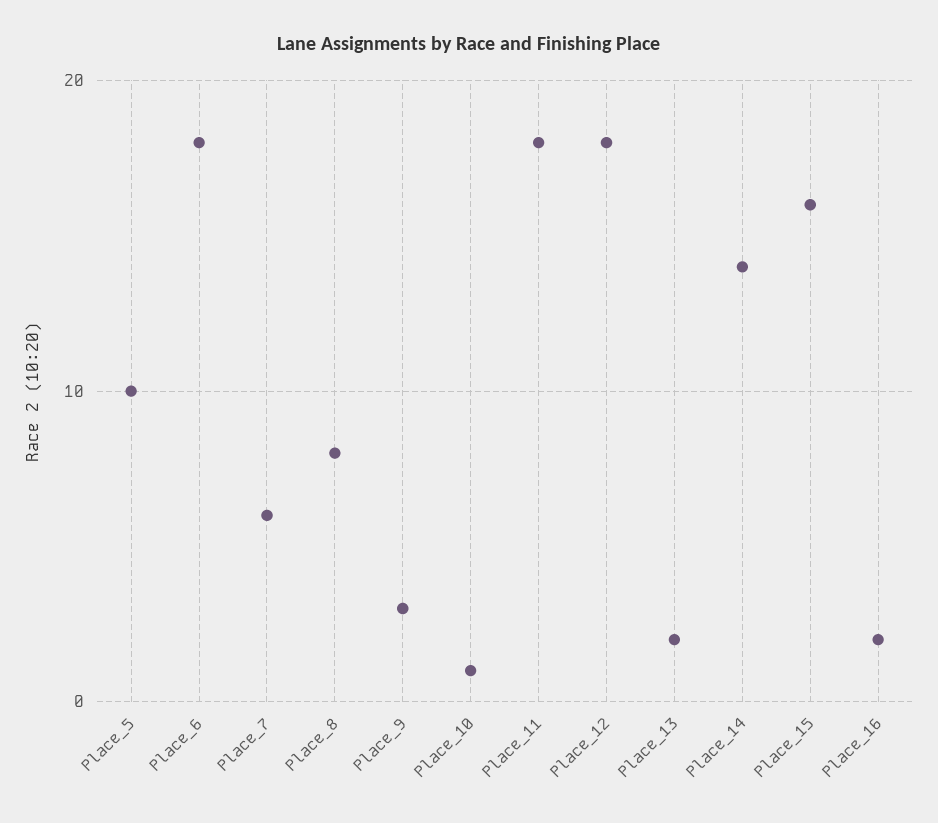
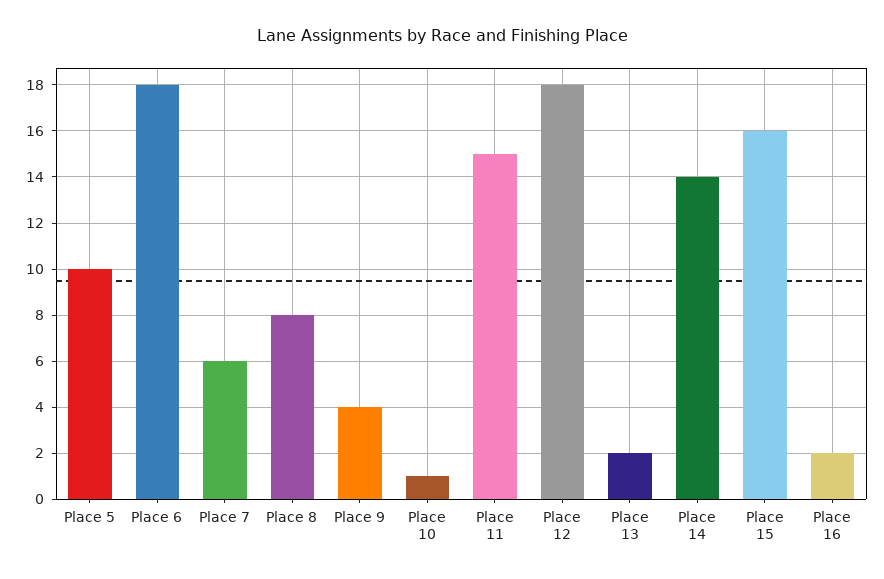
Place_9: 3 -> 4
Place_11: 18 -> 15

